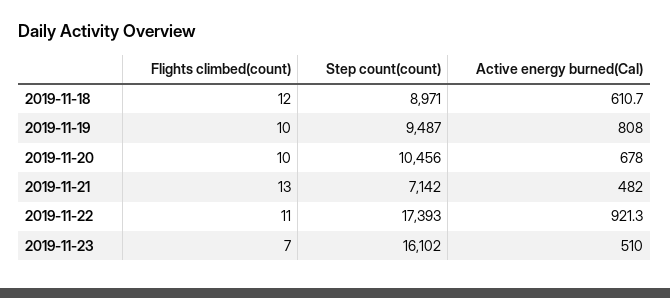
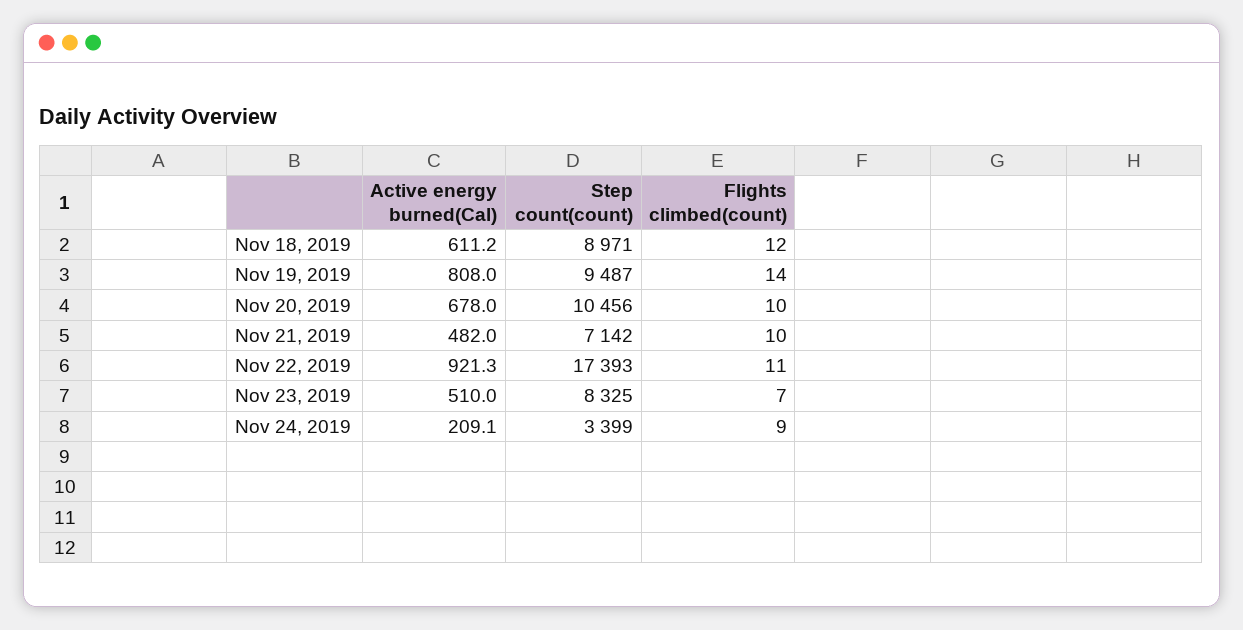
Active energy burned(Cal), 2019-11-18: 610.7 -> 611.2
Flights climbed(count), 2019-11-19: 10 -> 14
Flights climbed(count), 2019-11-21: 13 -> 10
Step count(count), 2019-11-23: 16102 -> 8325
Active energy burned(Cal), Nov 24, 2019: none -> 209.1
Step count(count), Nov 24, 2019: none -> 3399
Flights climbed(count), Nov 24, 2019: none -> 9

